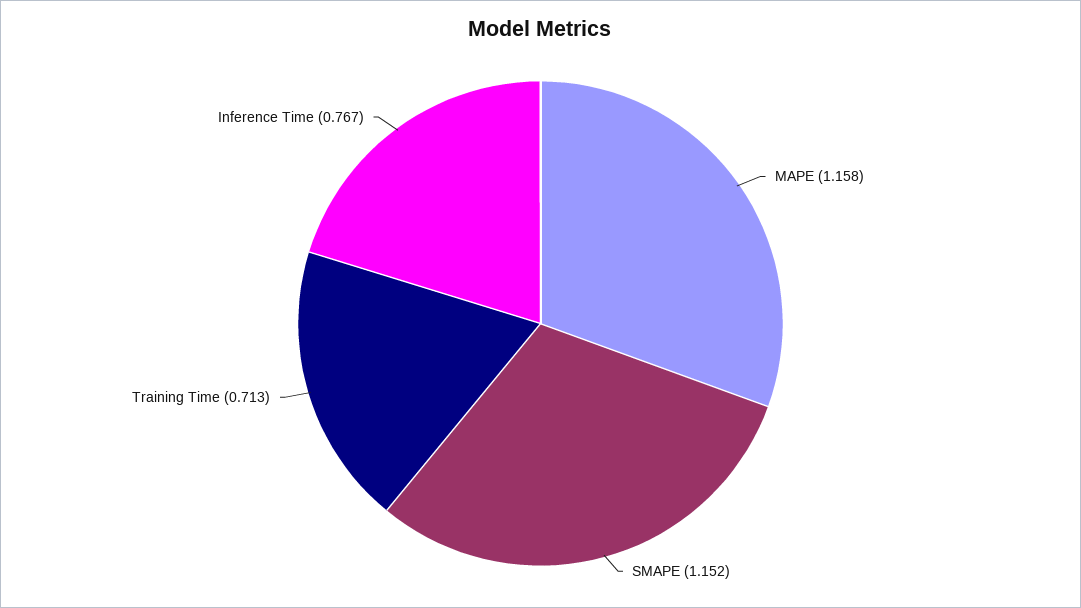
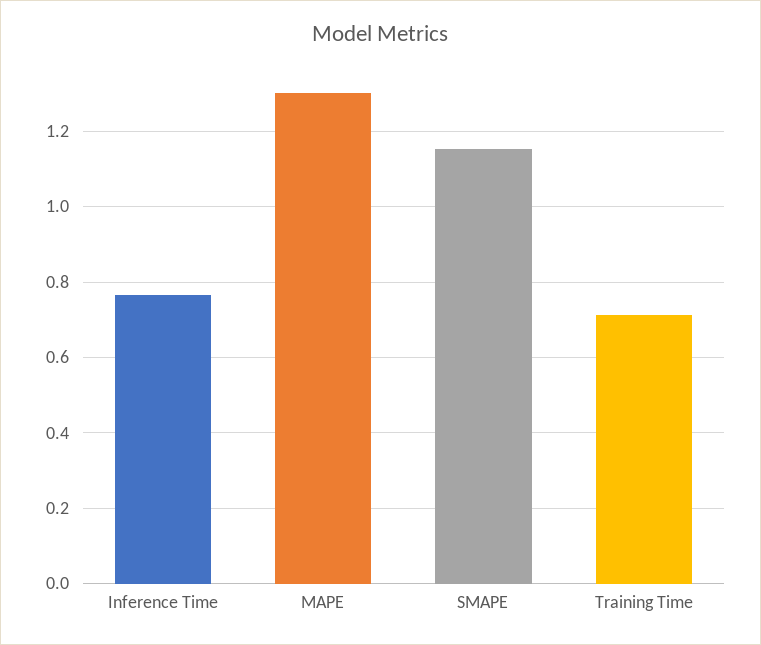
MAPE: 1.158 -> 1.3

